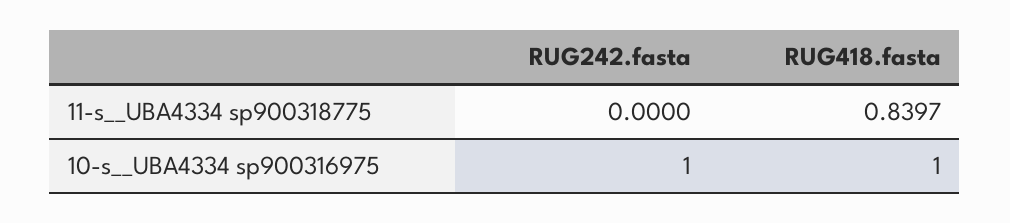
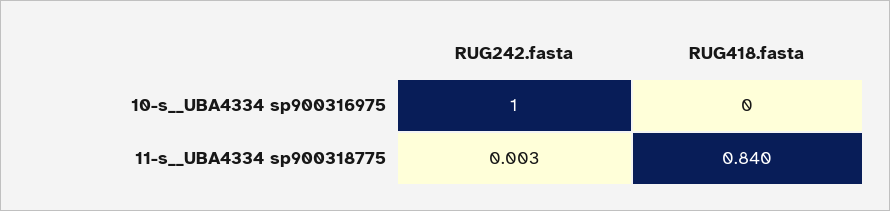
RUG242.fasta, 11-s__UBA4334 sp900318775: 0 -> 0.003
RUG418.fasta, 10-s__UBA4334 sp900316975: 1 -> 0

